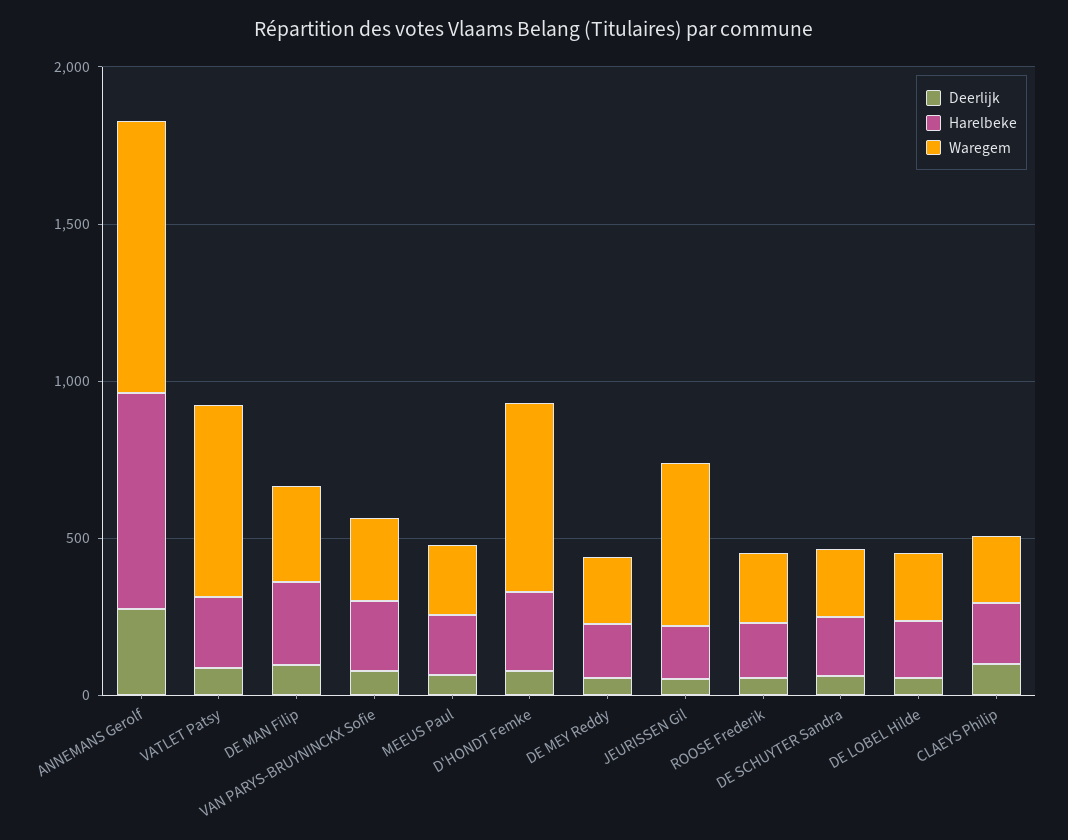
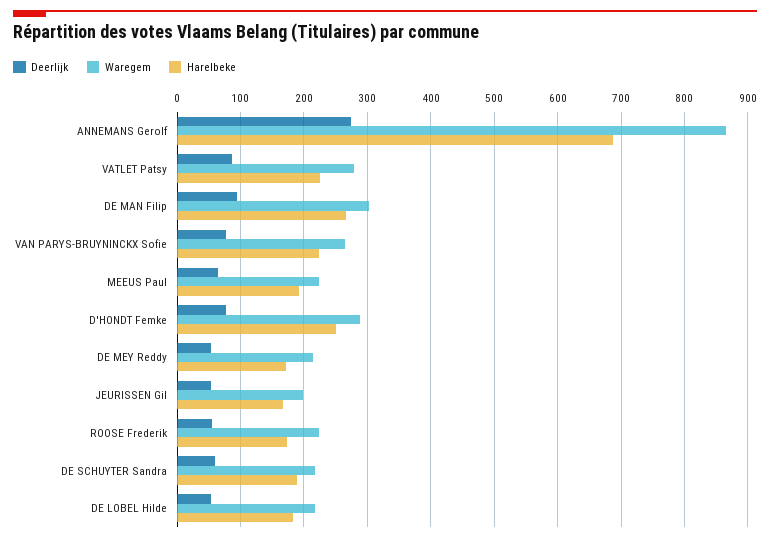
Waregem, VATLET Patsy: 600 -> 280
Waregem, D'HONDT Femke: 600 -> 290
Waregem, JEURISSEN Gil: 500 -> 200
Deerlijk, CLAEYS Philip: 100 -> none
Harelbeke, CLAEYS Philip: 200 -> none
Waregem, CLAEYS Philip: 200 -> none

